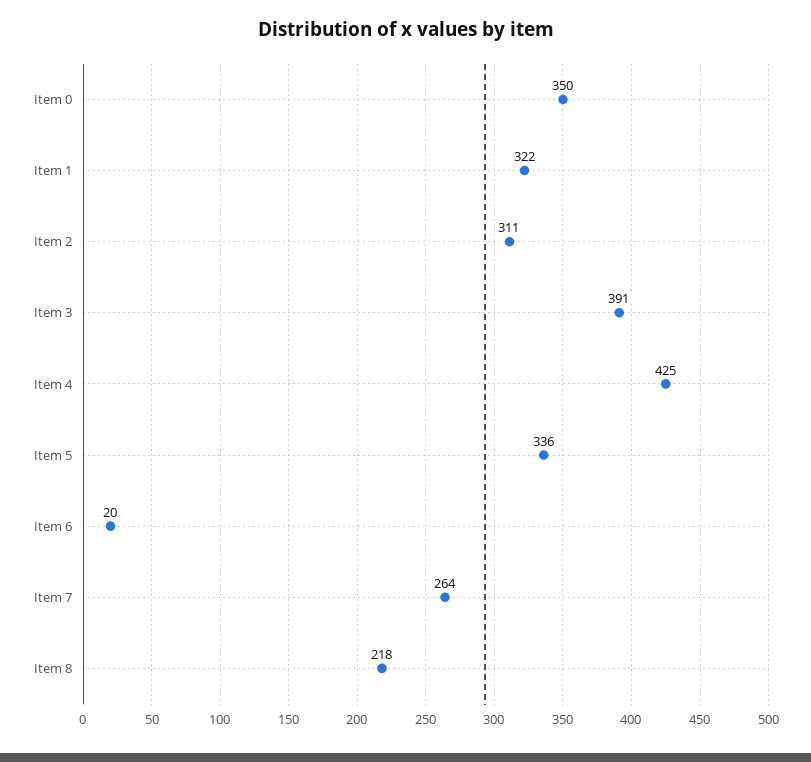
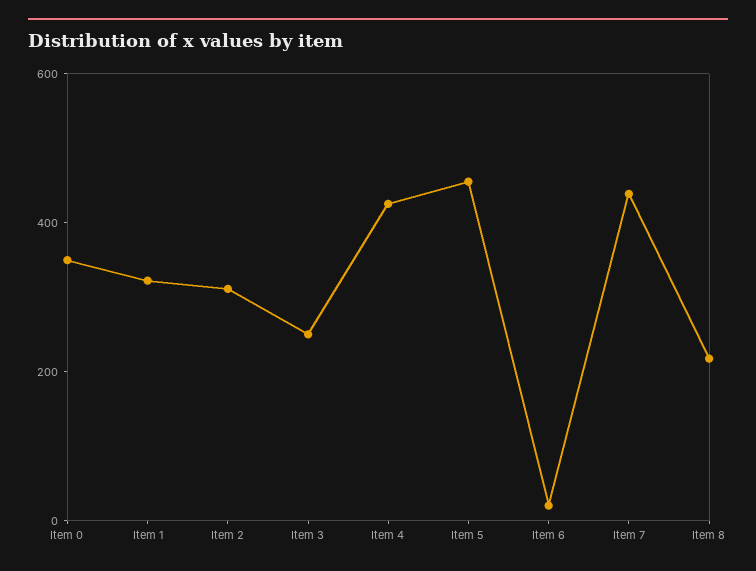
Item 3: 391 -> 250
Item 5: 336 -> 450
Item 7: 264 -> 450

